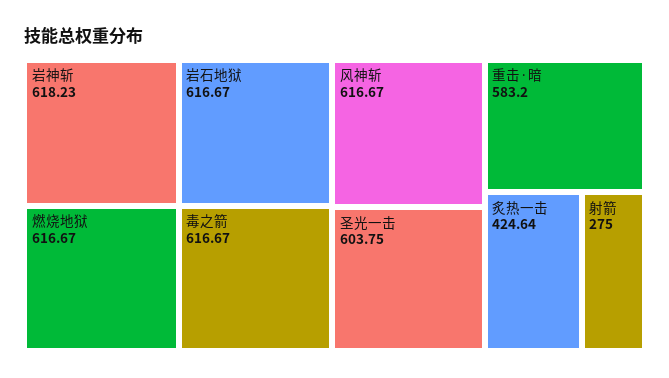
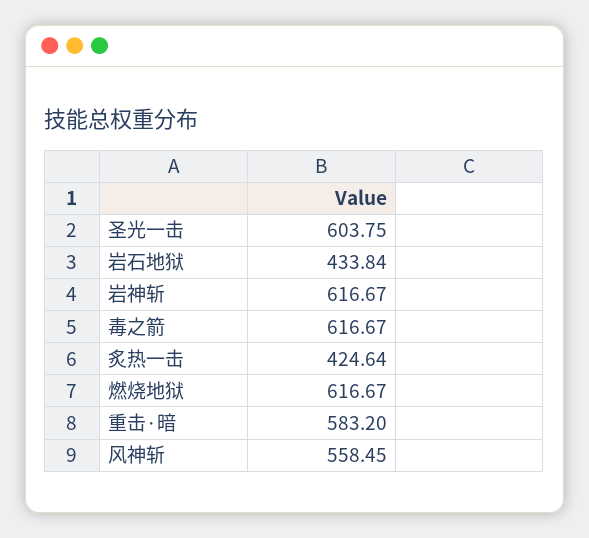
岩神斩: 618.23 -> 616.67
岩石地狱: 616.67 -> 433.84
风神斩: 616.67 -> 558.45
射箭: 275 -> none

